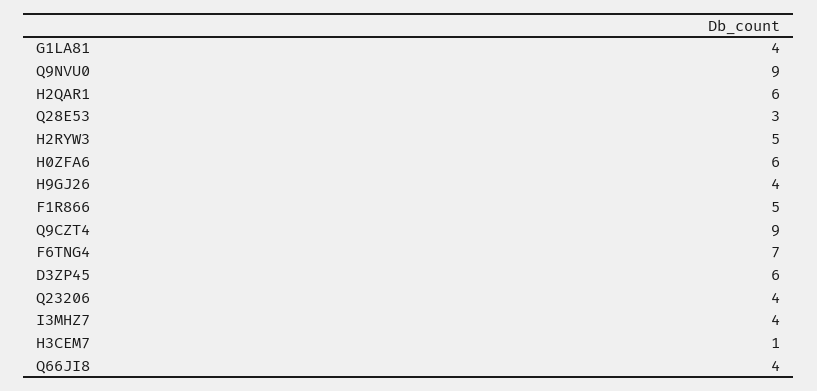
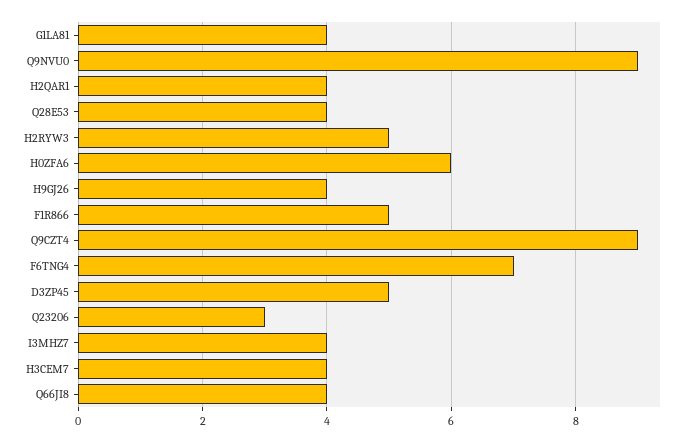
H2QAR1: 6 -> 4
Q28E53: 3 -> 4
D3ZP45: 6 -> 5
Q23206: 4 -> 3
H3CEM7: 1 -> 4

